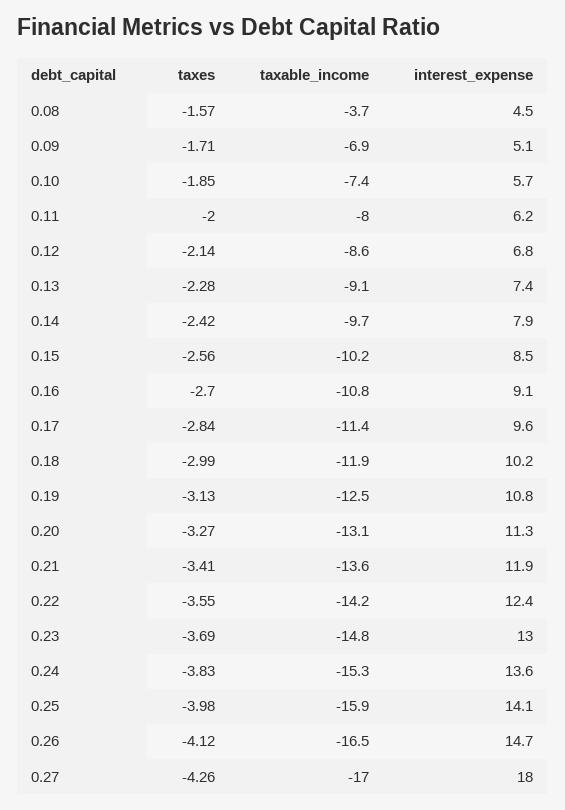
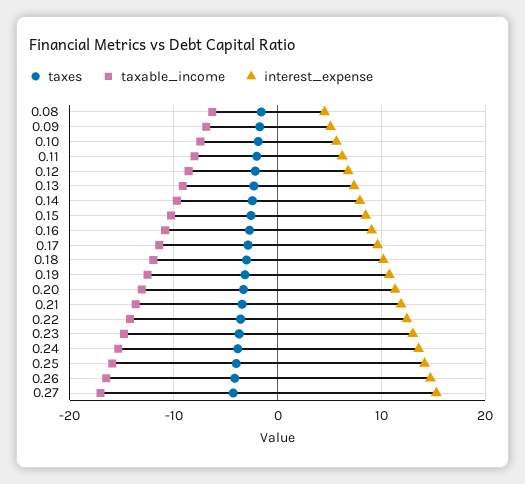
taxable_income, 0.08: -3.7 -> -6
interest_expense, 0.27: 18 -> 15

